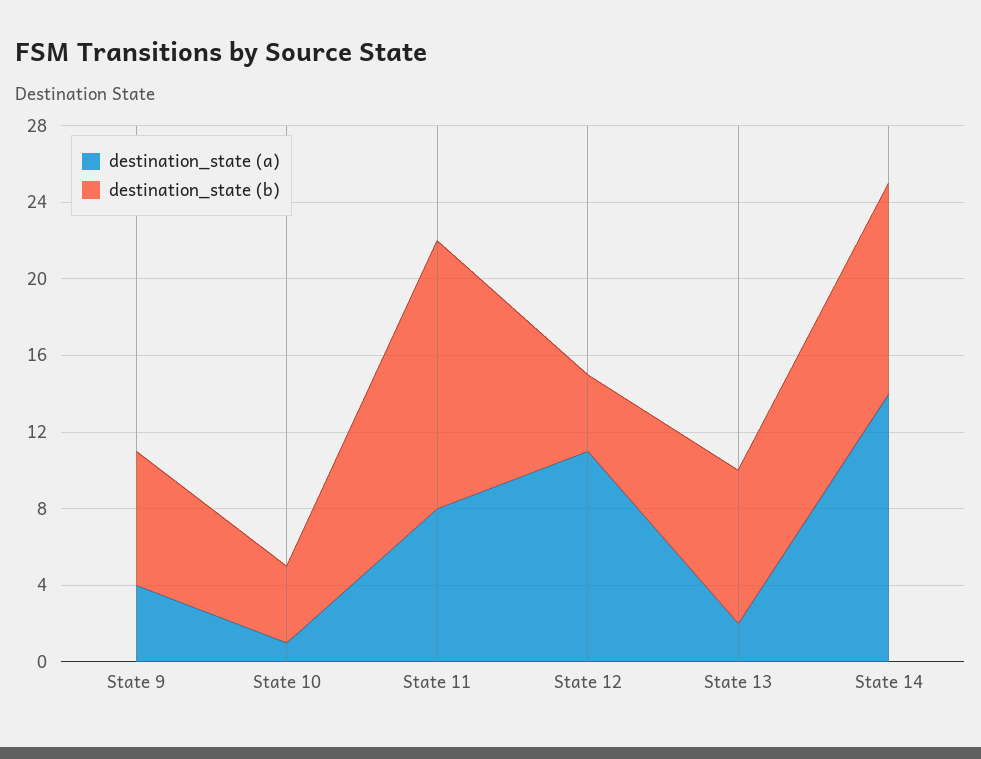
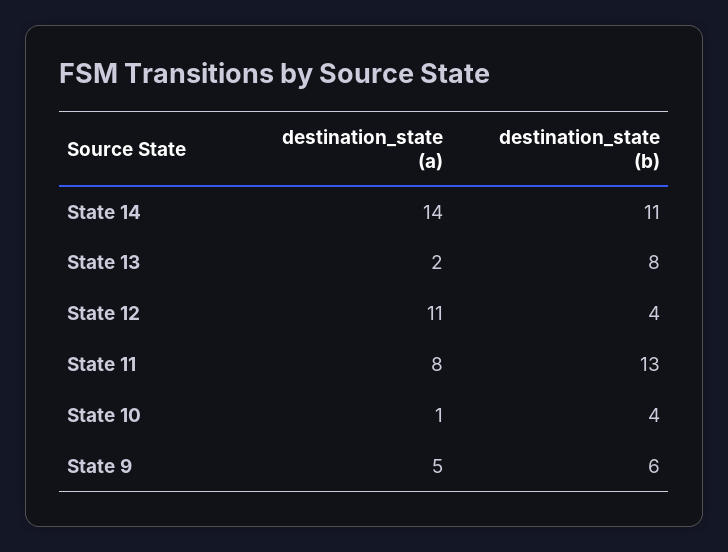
destination_state (a), State 9: 4 -> 5
destination_state (b), State 9: 7 -> 6
destination_state (b), State 11: 14 -> 13

